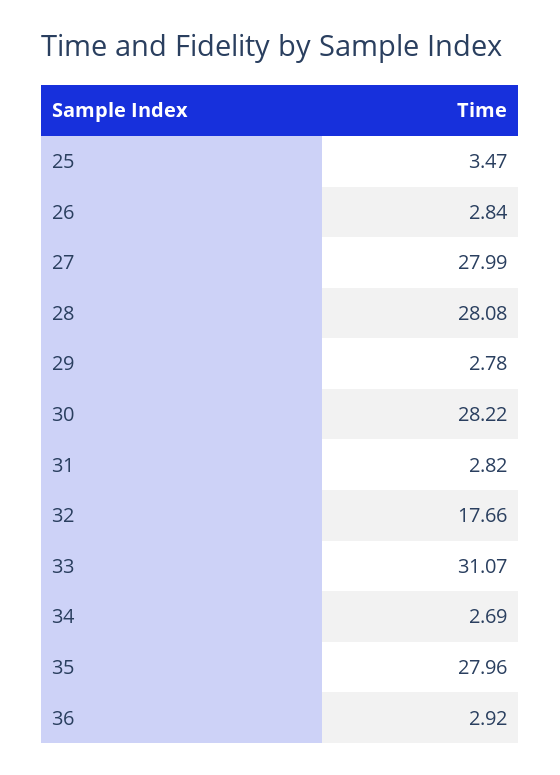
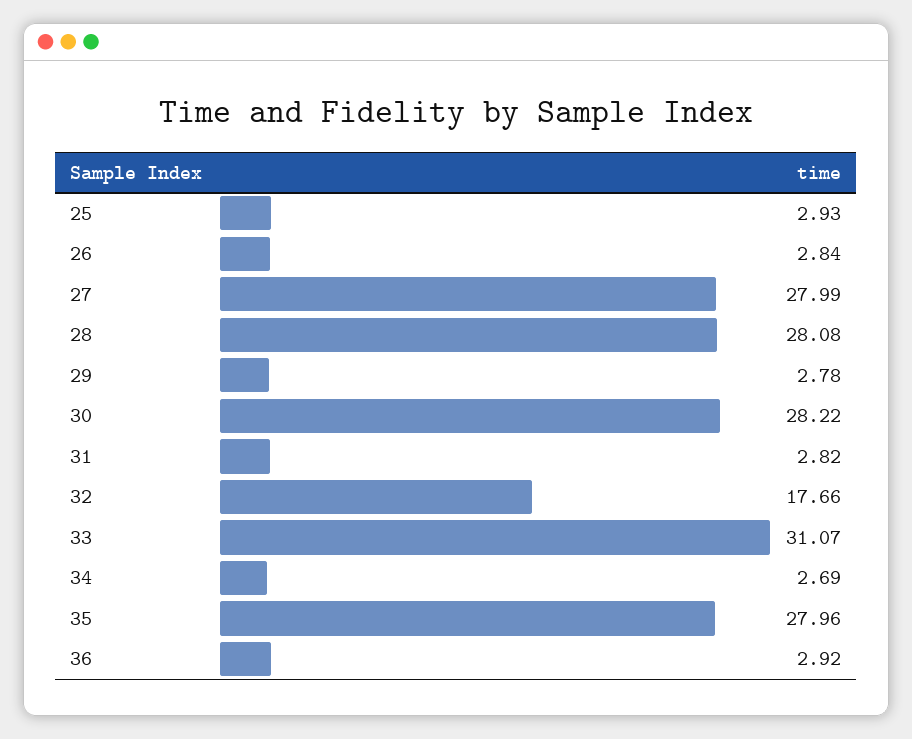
25: 3.47 -> 2.93

